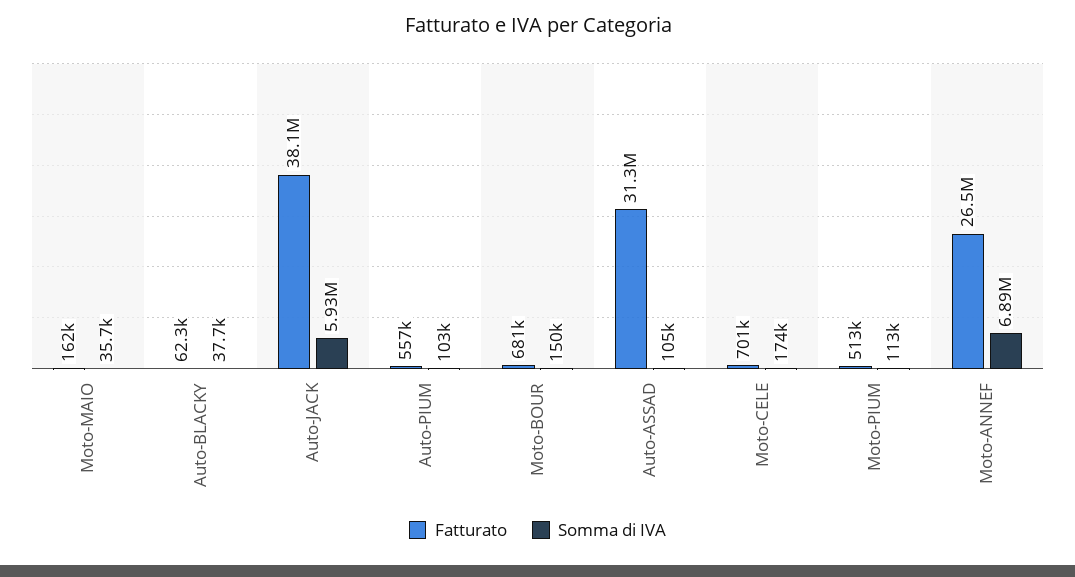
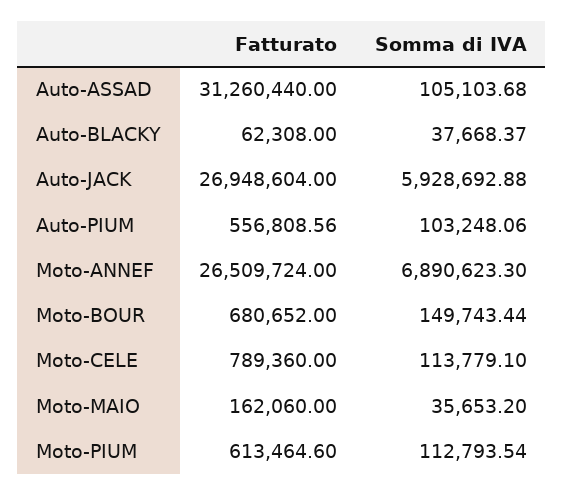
Fatturato, Auto-JACK: 38100000 -> 26948604
Fatturato, Moto-CELE: 701000 -> 789360
Somma di IVA, Moto-CELE: 174000 -> 113779.1
Fatturato, Moto-PIUM: 513000 -> 613464.6

